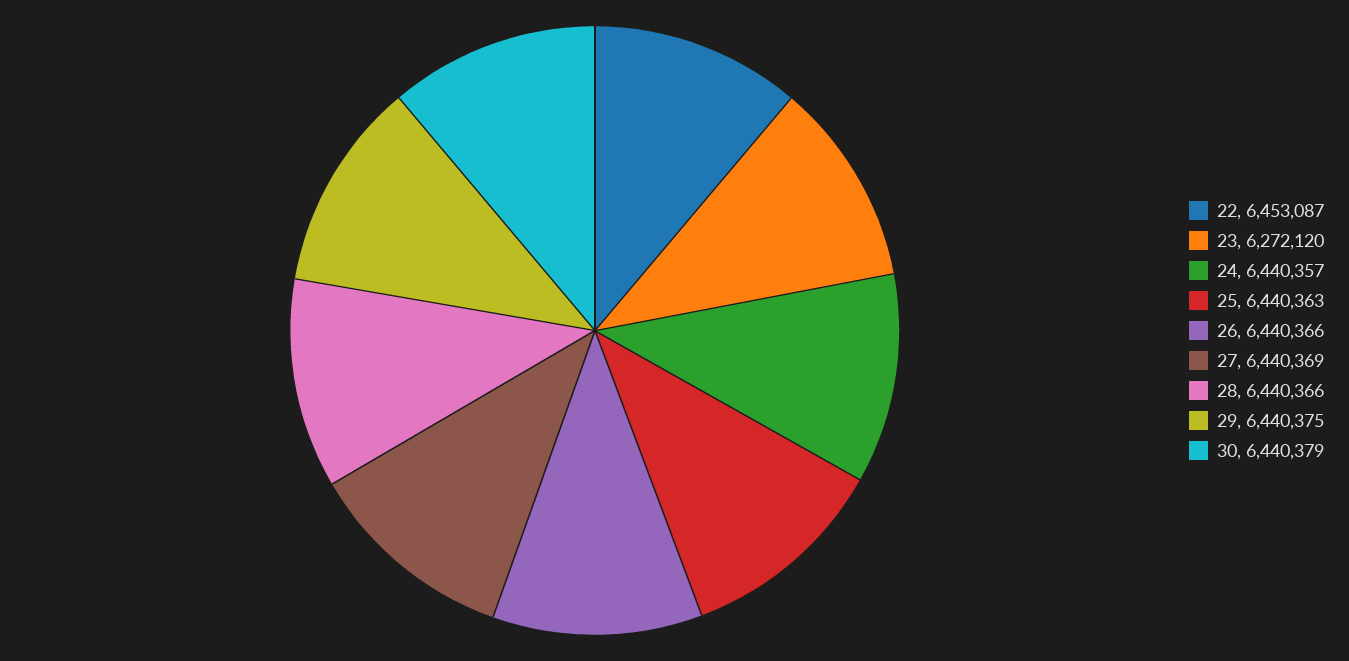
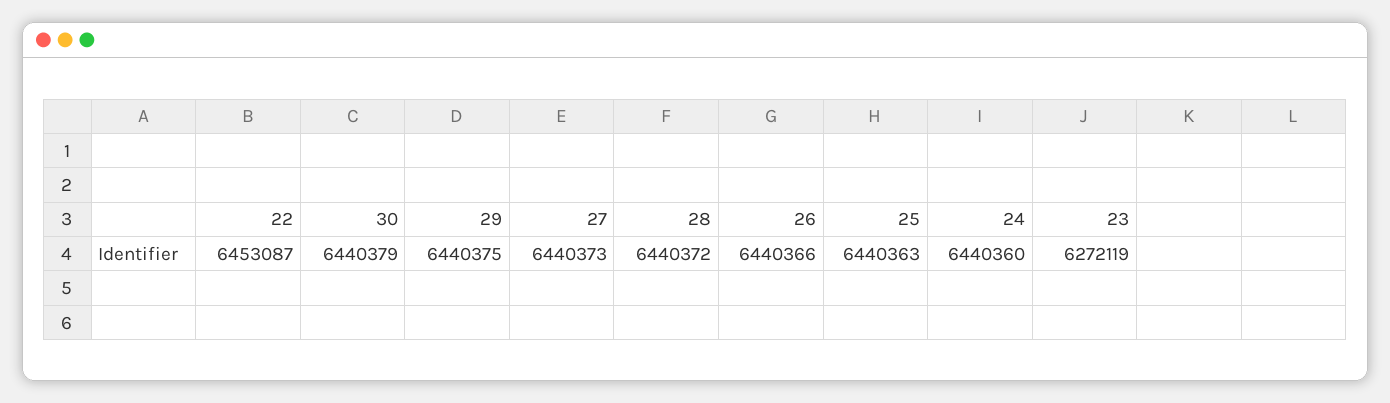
23: 6272120 -> 6272119
24: 6440357 -> 6440360
27: 6440369 -> 6440373
28: 6440366 -> 6440372

